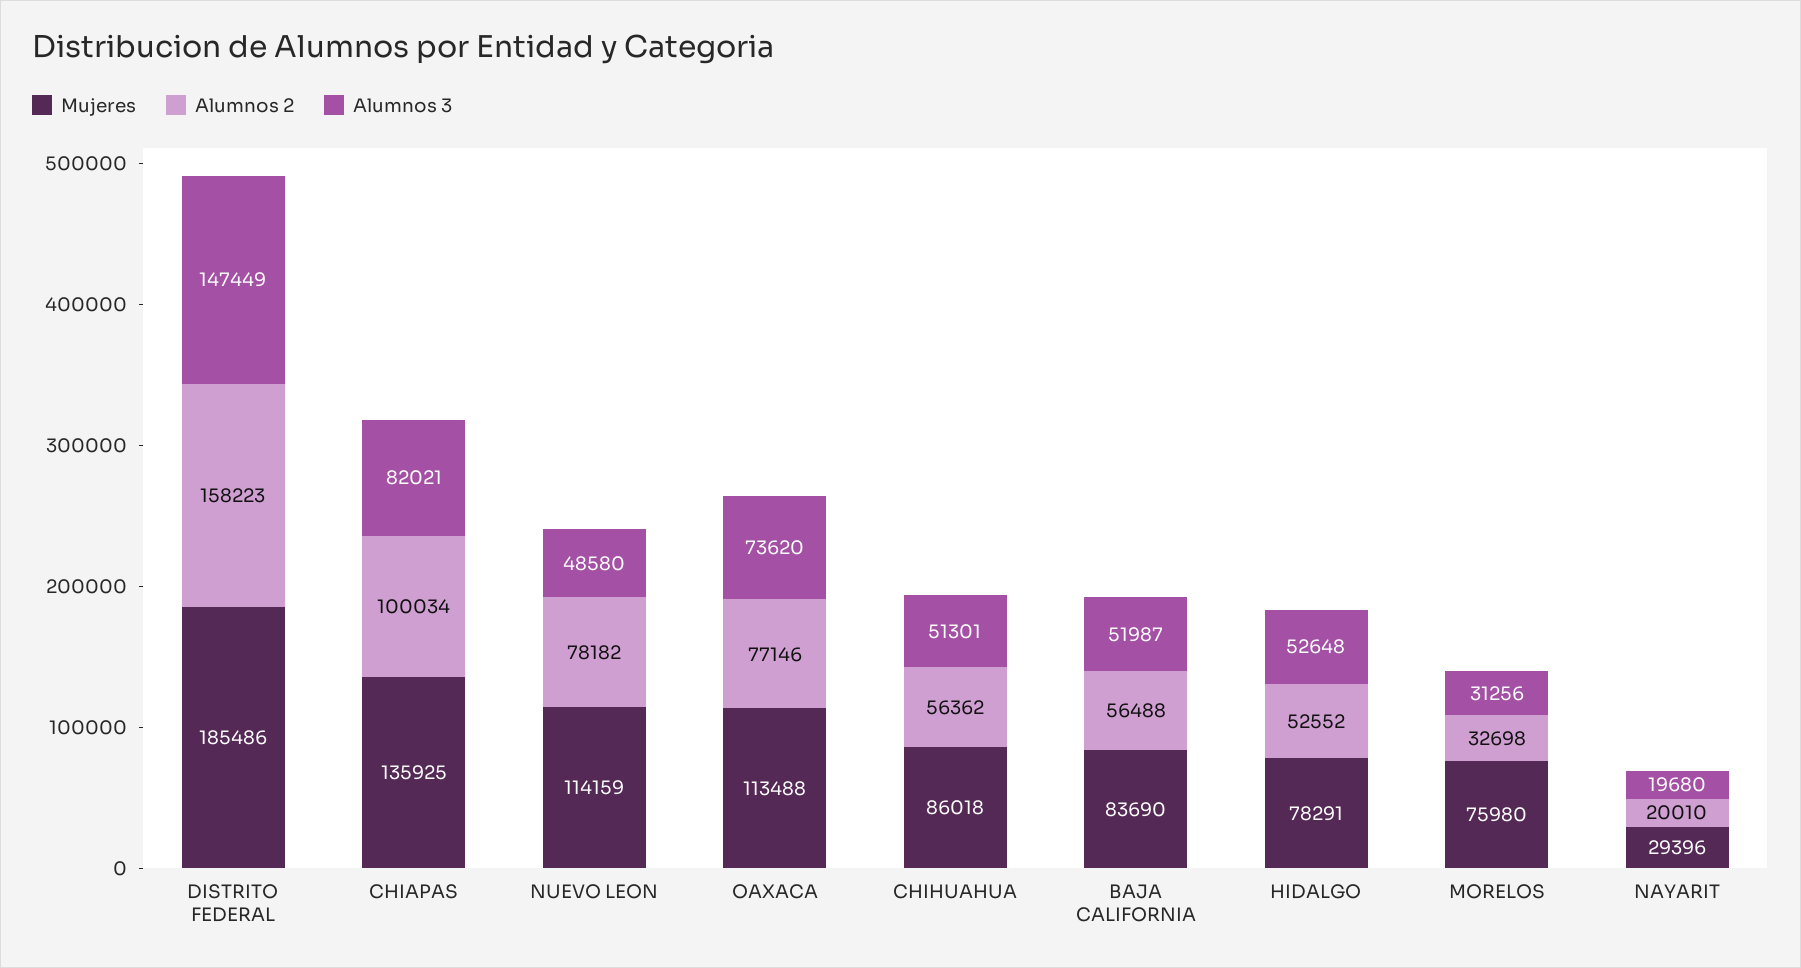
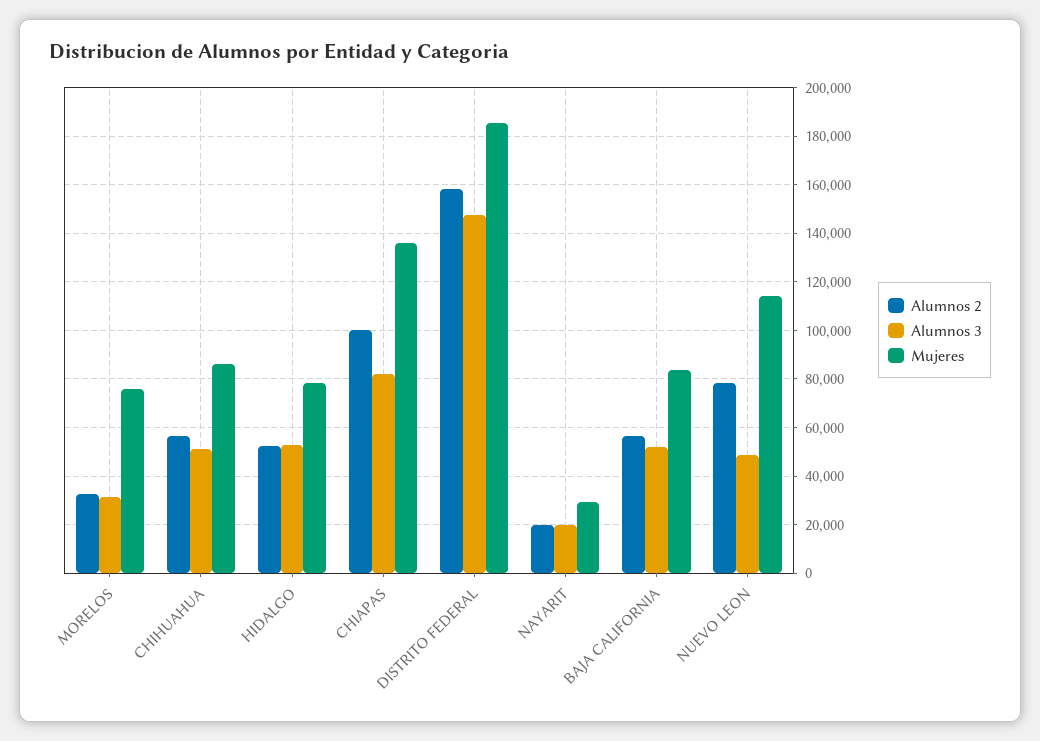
Mujeres, OAXACA: 113488 -> none
Alumnos 2, OAXACA: 77146 -> none
Alumnos 3, OAXACA: 73620 -> none

